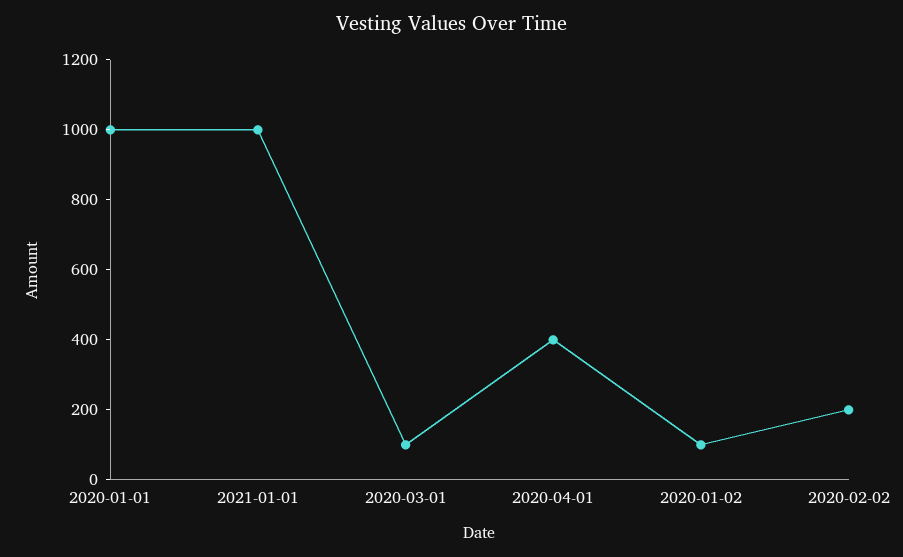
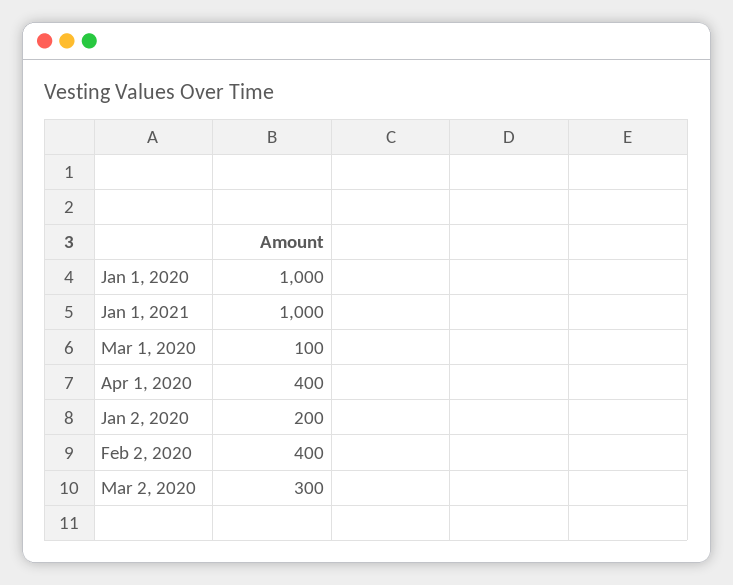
2020-01-02: 100 -> 200
2020-02-02: 200 -> 400
Mar 2, 2020: none -> 300

